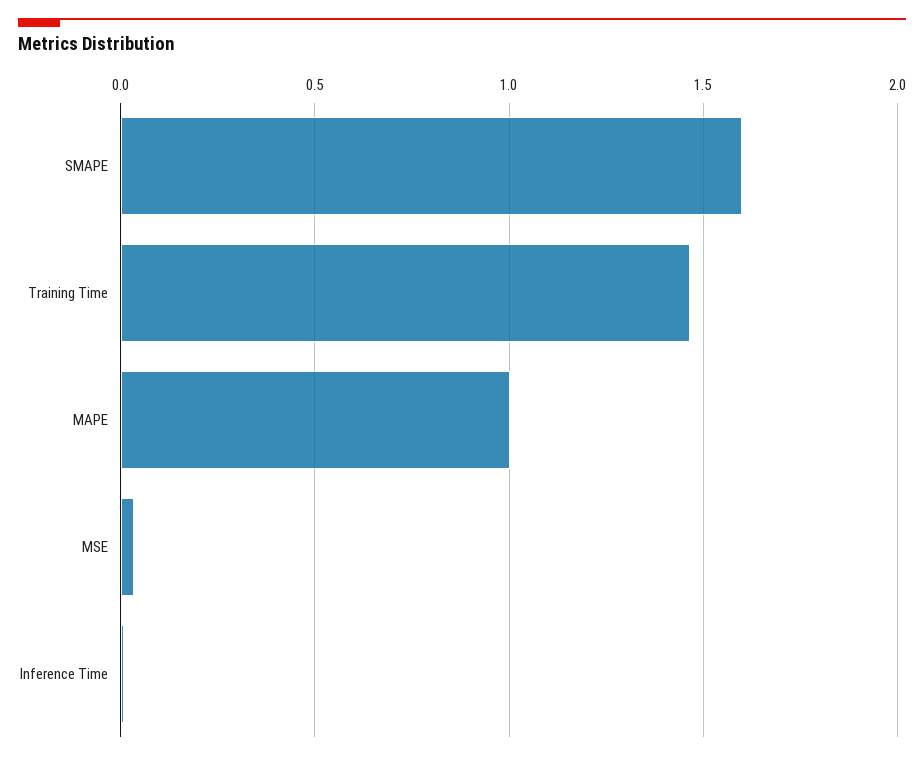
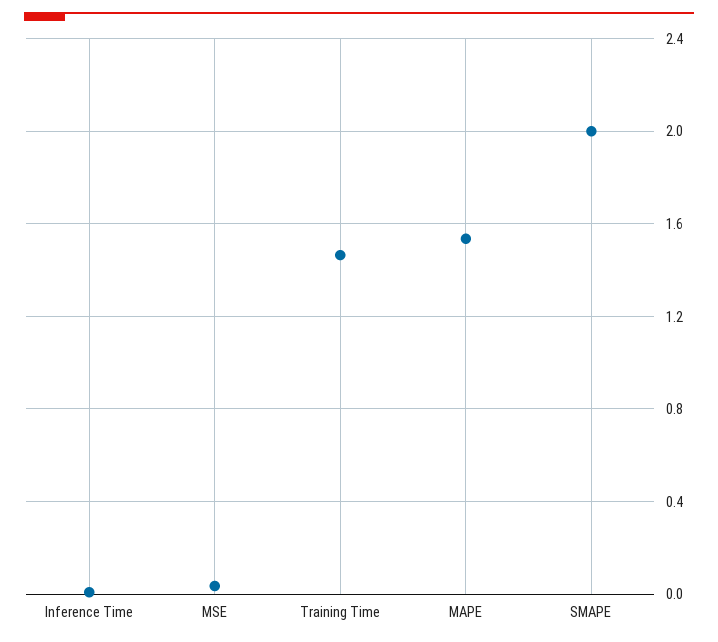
SMAPE: 1.6 -> 2
MAPE: 1 -> 1.55

